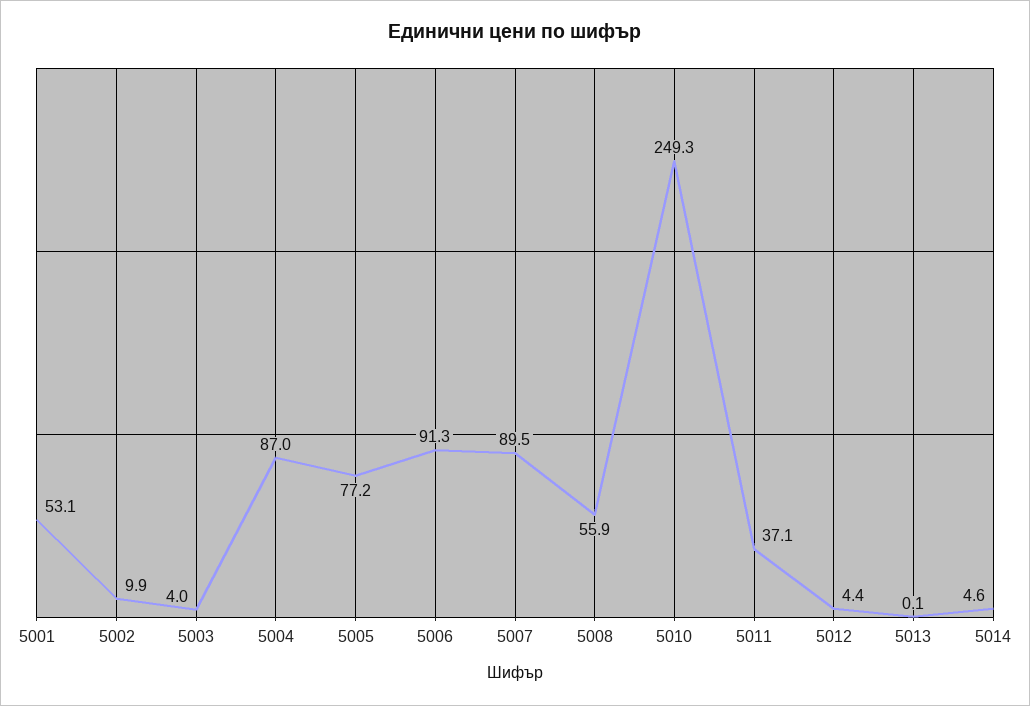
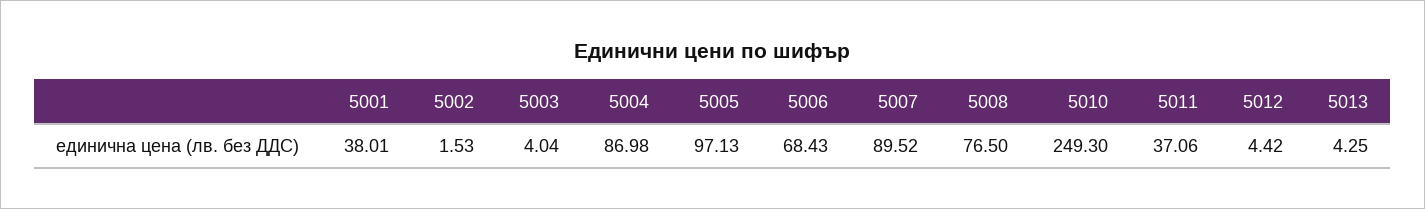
5001: 53.1 -> 38.01
5002: 9.9 -> 1.53
5005: 77.2 -> 97.13
5006: 91.3 -> 68.43
5008: 55.9 -> 76.5
5013: 0.1 -> 4.25
5014: 4.6 -> none

